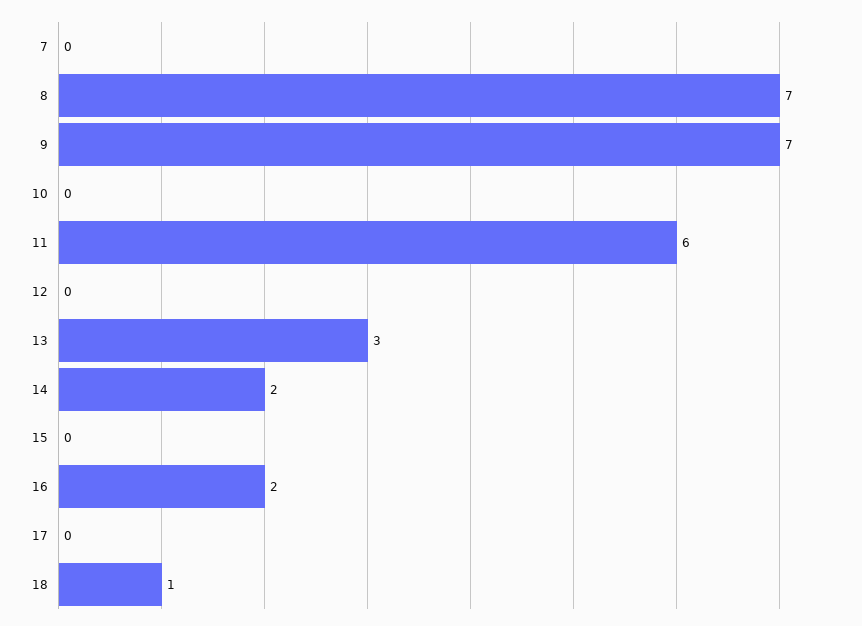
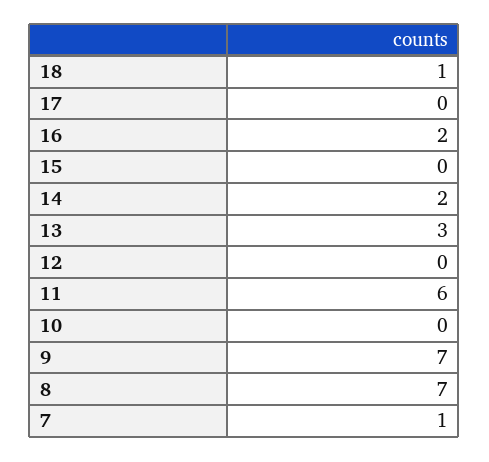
7: 0 -> 1

